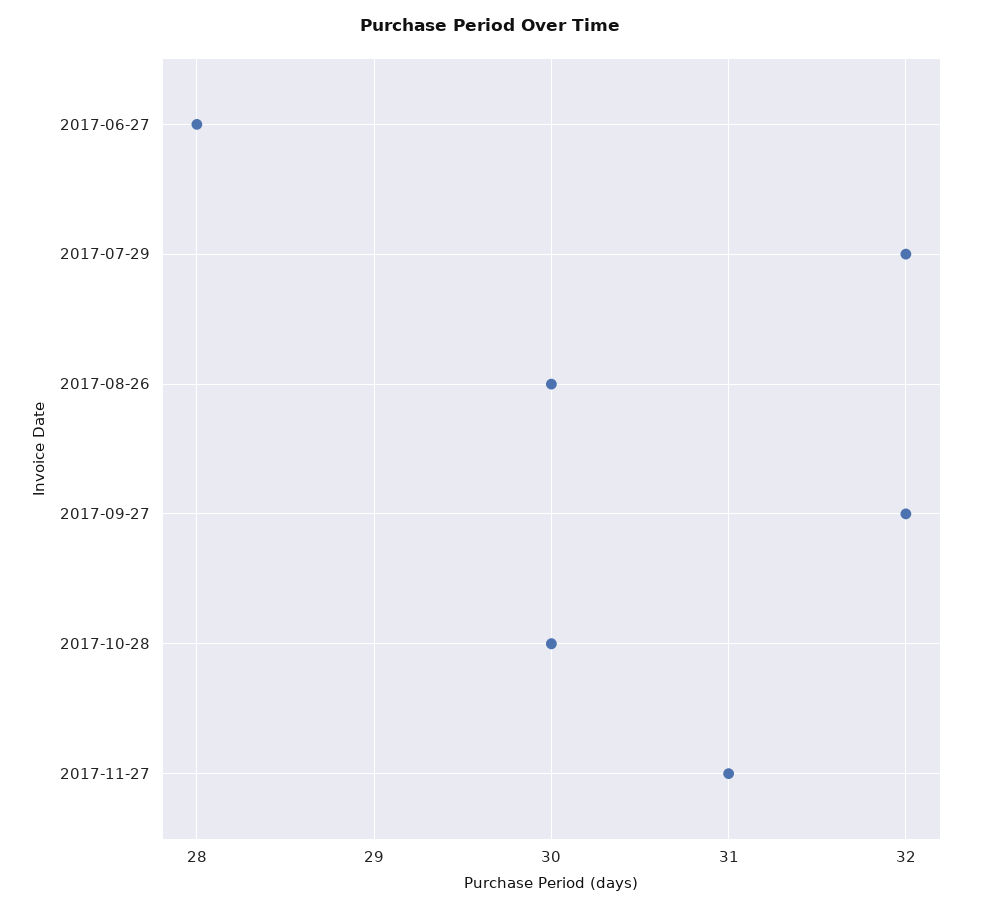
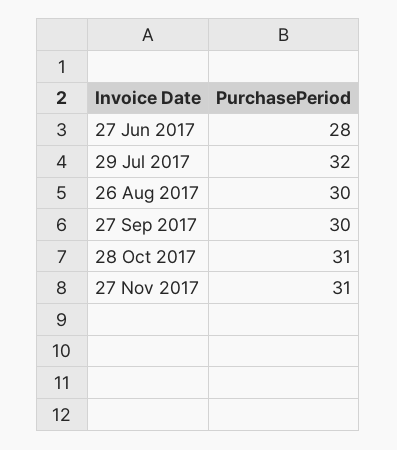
2017-09-27: 32 -> 30
2017-10-28: 30 -> 31

